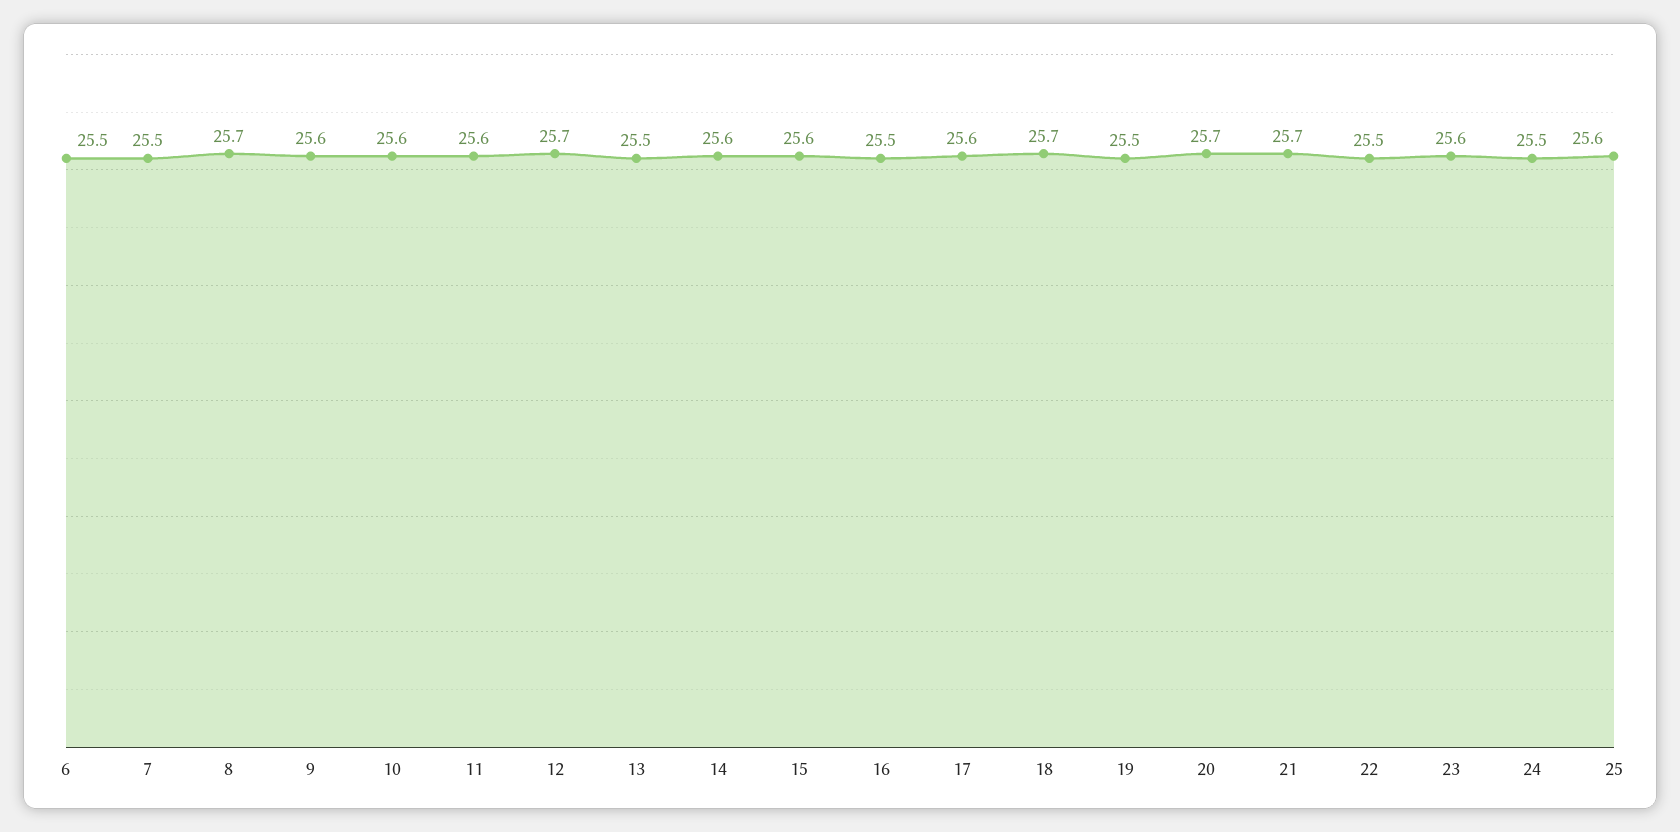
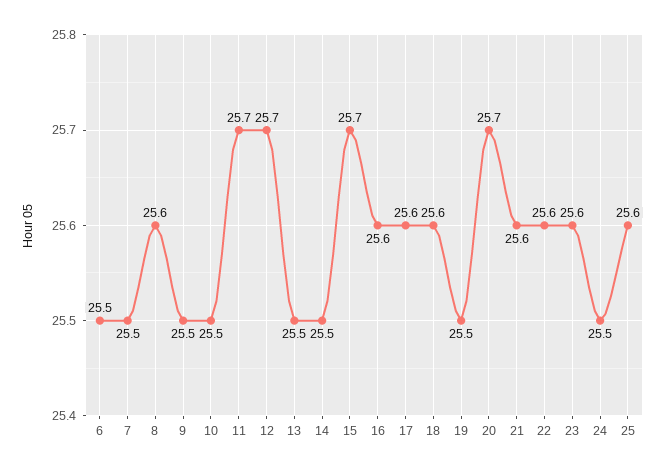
8: 25.7 -> 25.6
9: 25.6 -> 25.5
10: 25.6 -> 25.5
11: 25.6 -> 25.7
14: 25.6 -> 25.5
15: 25.6 -> 25.7
16: 25.5 -> 25.6
18: 25.7 -> 25.6
21: 25.7 -> 25.6
22: 25.5 -> 25.6

